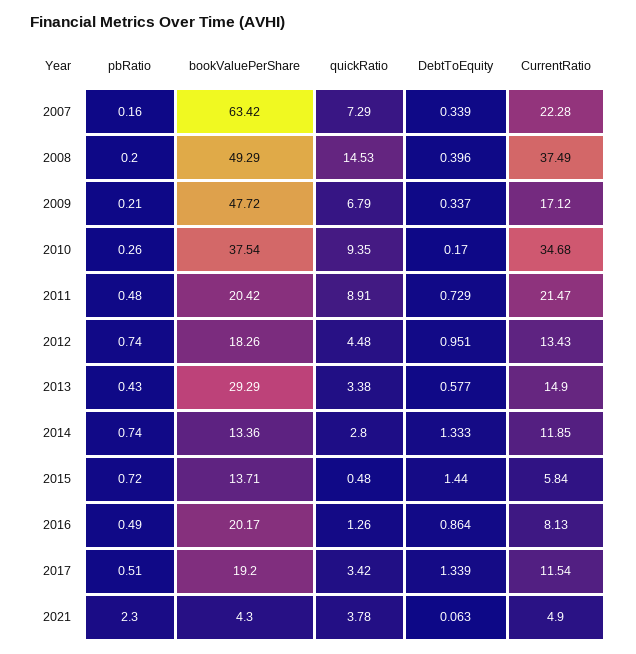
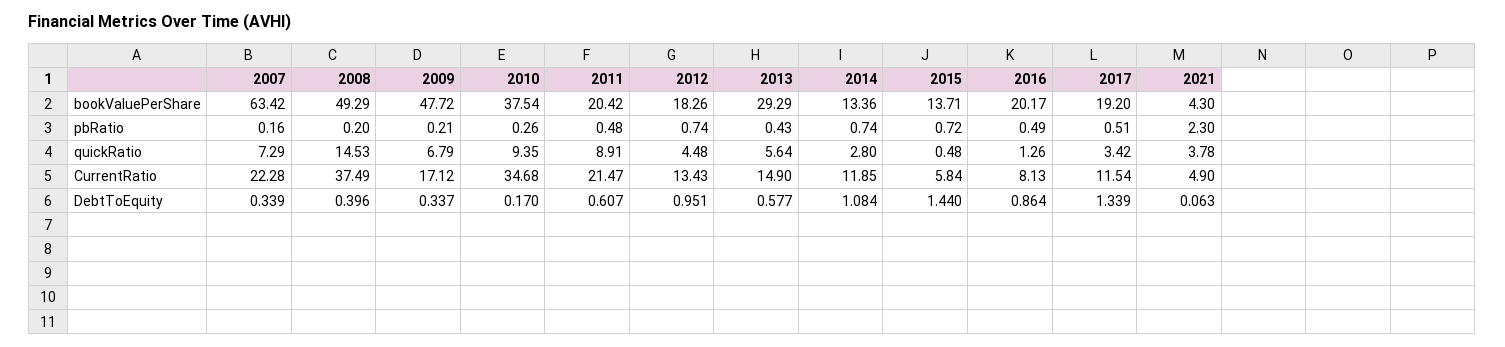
DebtToEquity, 2011: 0.729 -> 0.607
quickRatio, 2013: 3.38 -> 5.64
DebtToEquity, 2014: 1.333 -> 1.084

